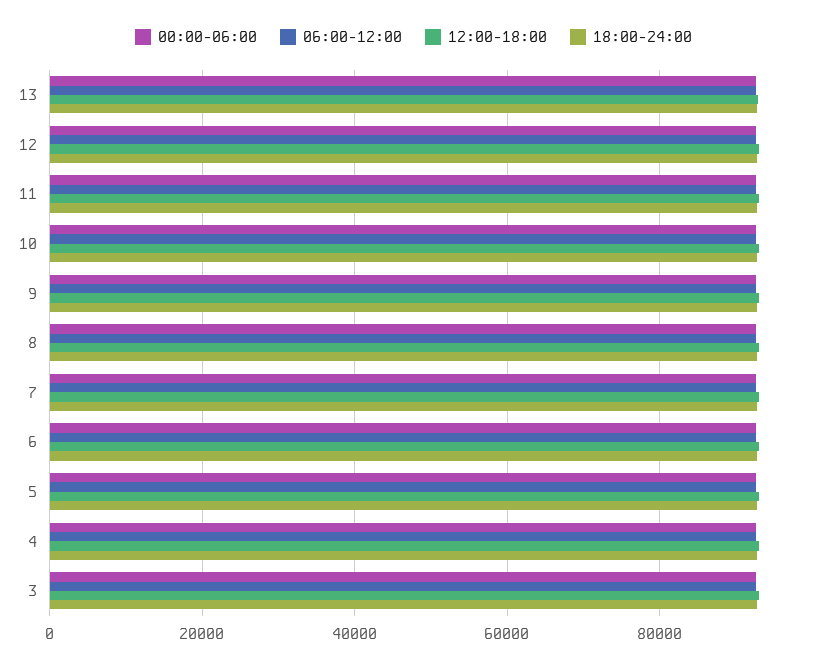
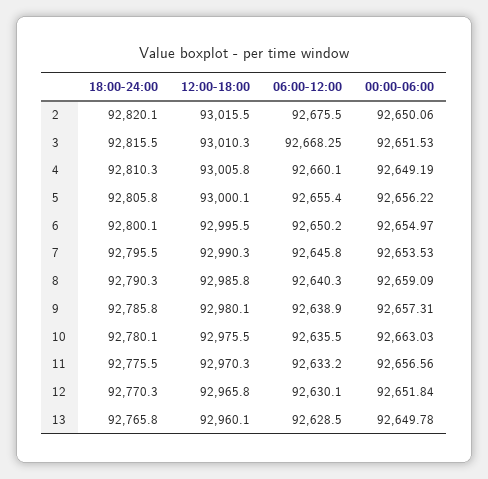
18:00-24:00, 2: none -> 92820.1
12:00-18:00, 2: none -> 93015.5
06:00-12:00, 2: none -> 92675.5
00:00-06:00, 2: none -> 92650.06

